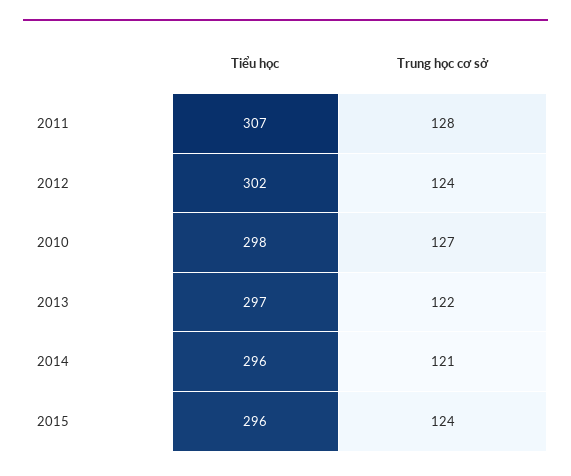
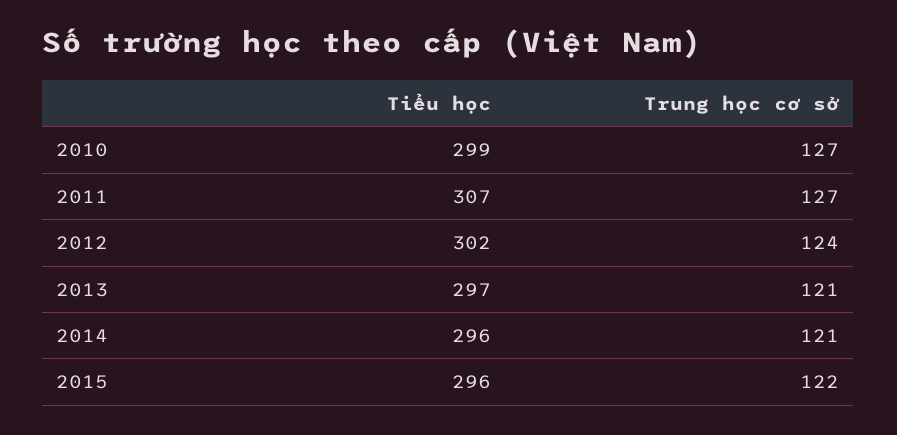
Trung học cơ sở, 2011: 128 -> 127
Tiểu học, 2010: 298 -> 299
Trung học cơ sở, 2013: 122 -> 121
Trung học cơ sở, 2015: 124 -> 122

